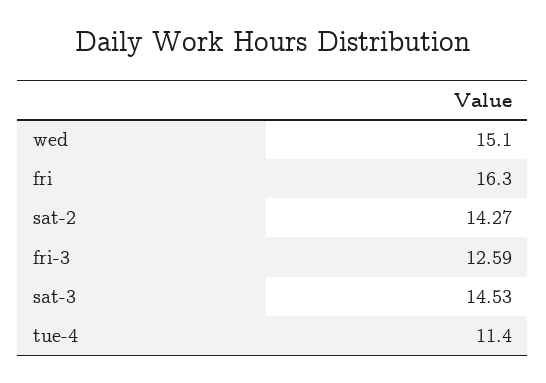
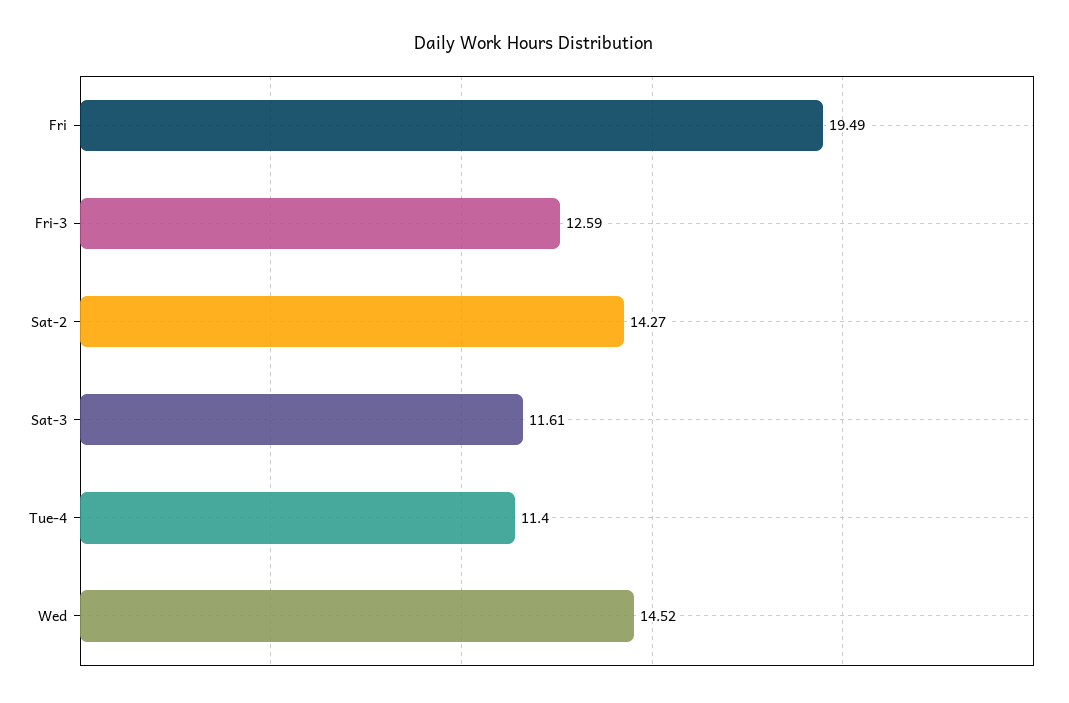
wed: 15.1 -> 14.52
fri: 16.3 -> 19.49
sat-3: 14.53 -> 11.61

